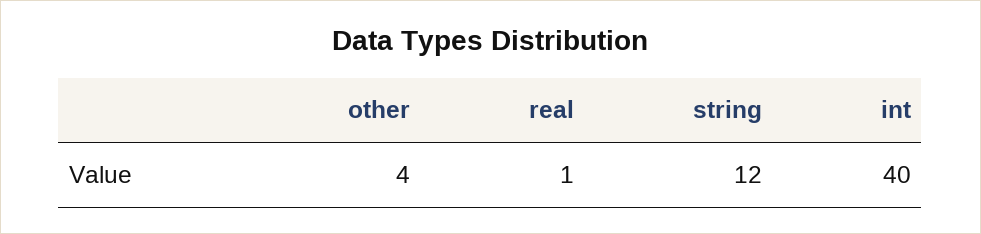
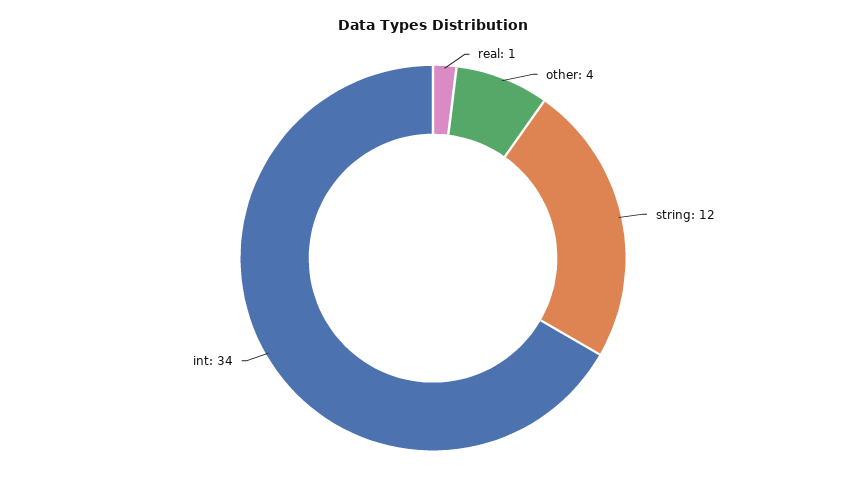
int: 40 -> 34

